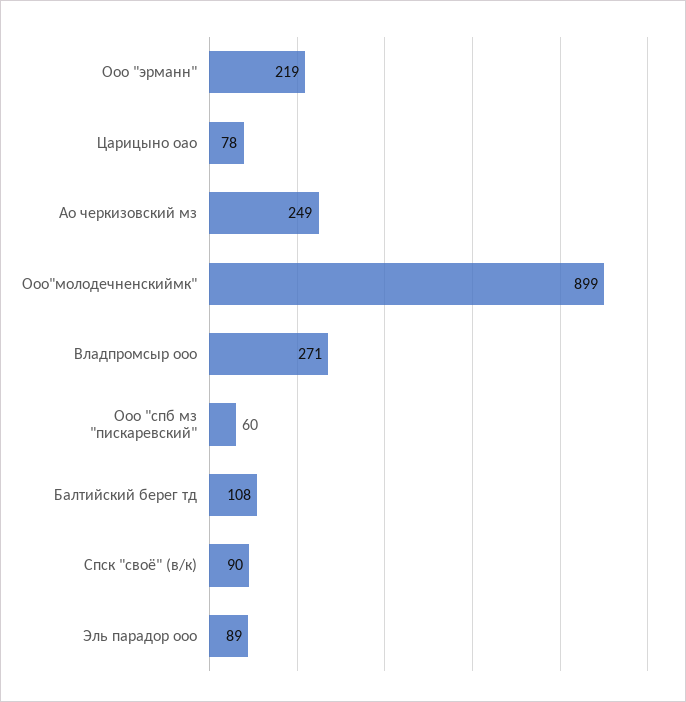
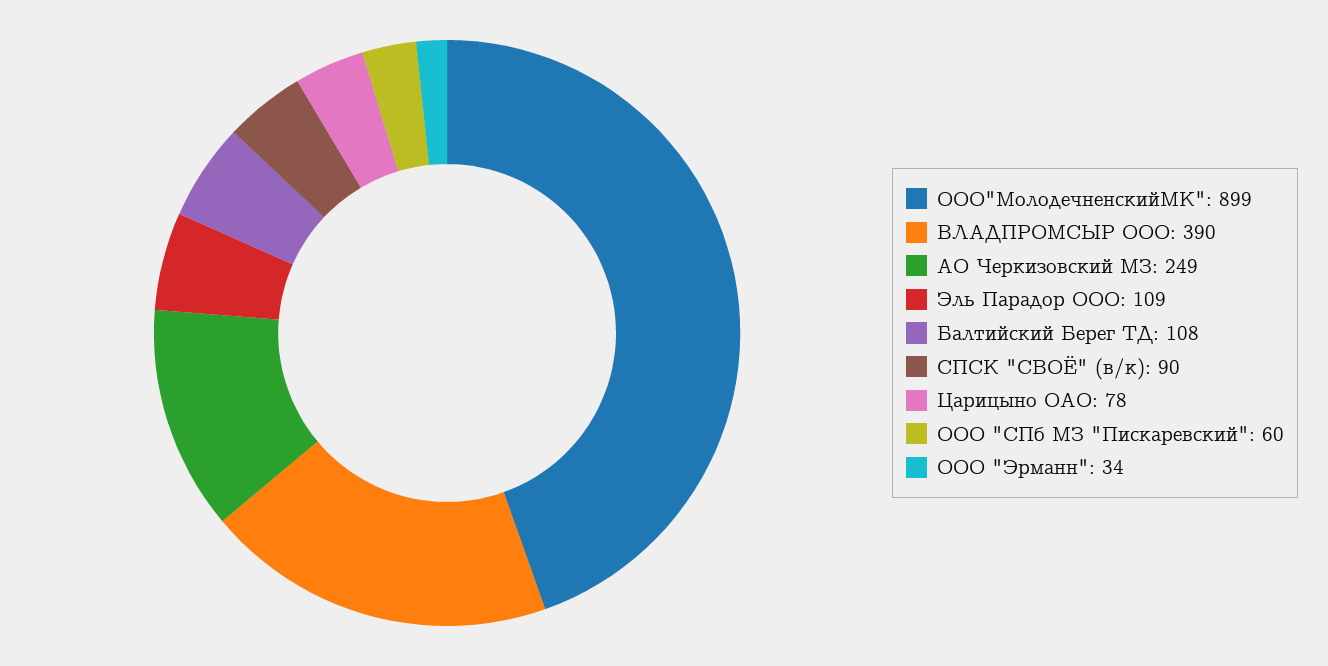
Ооо "эрманн": 219 -> 34
Владпромсыр ооо: 271 -> 390
Эль парадор ооо: 89 -> 109

